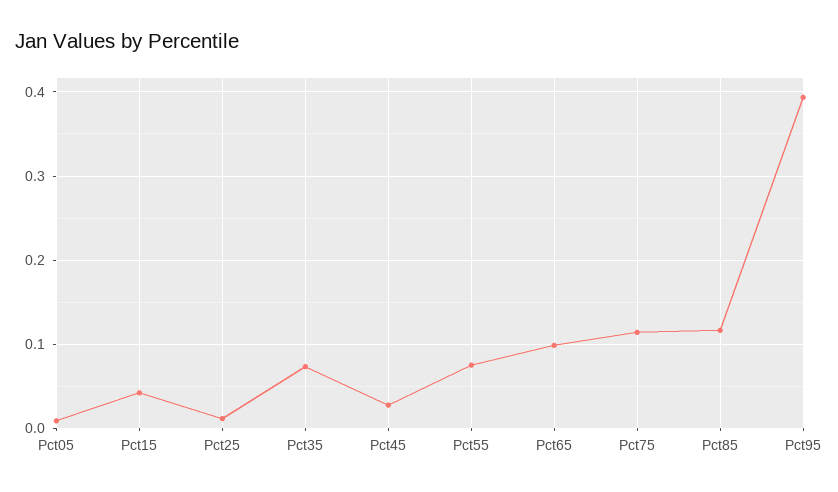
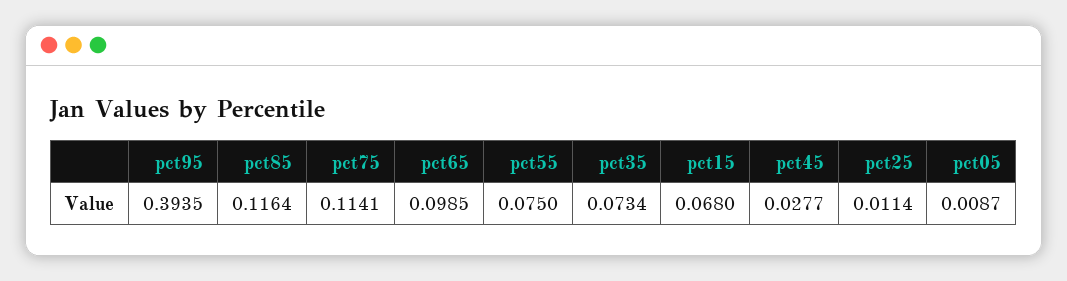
Pct15: 0.04 -> 0.068

